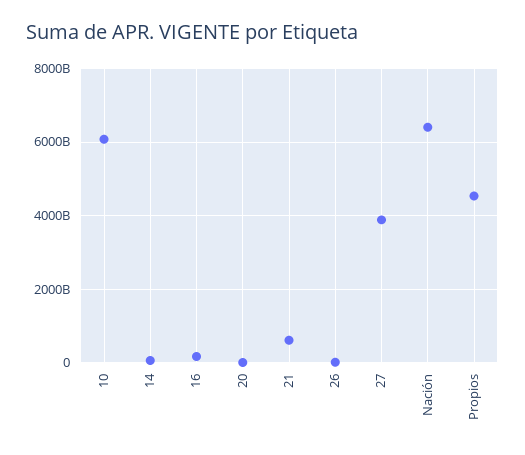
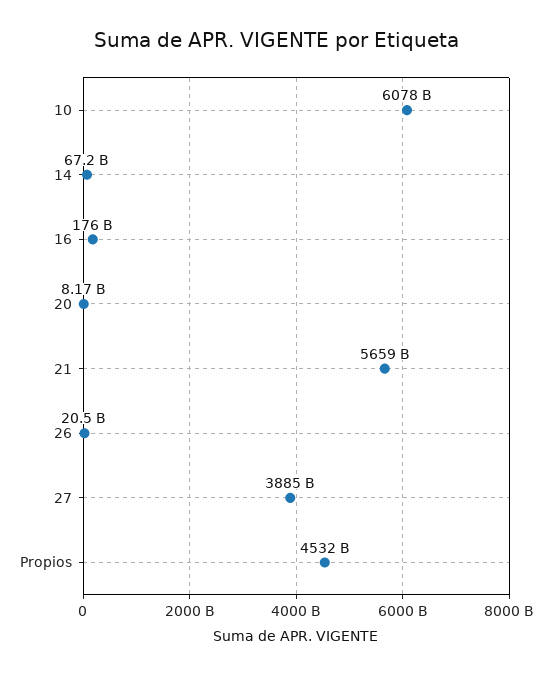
21: 600000000000 -> 5659000000000
Nación: 6400000000000 -> none

